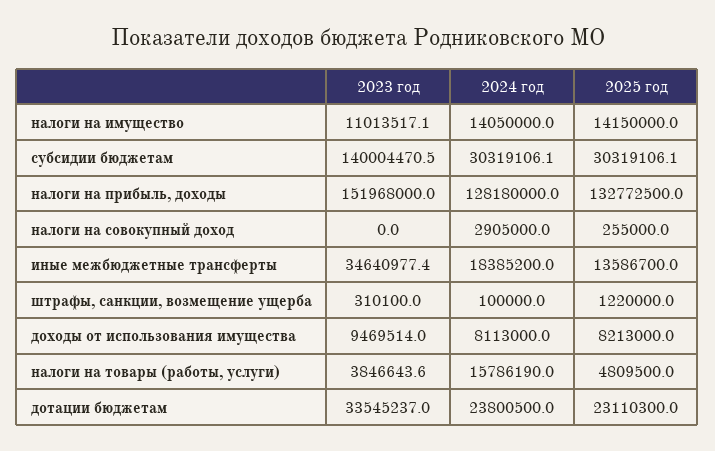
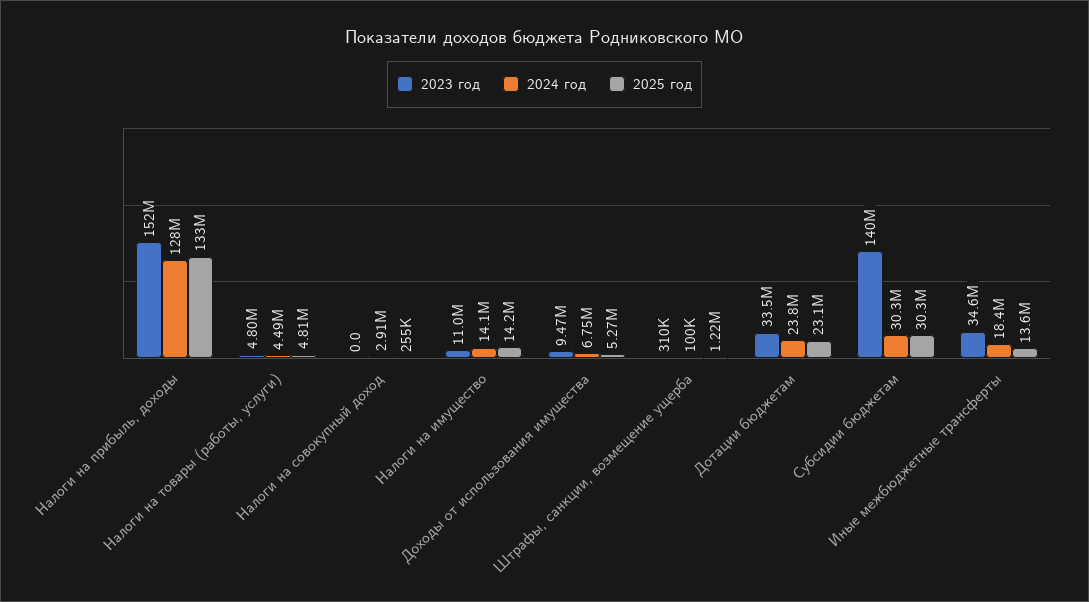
2024 год, доходы от использования имущества: 8113000 -> 6750000
2025 год, доходы от использования имущества: 8213000 -> 5270000
2023 год, налоги на товары (работы, услуги): 3846643.6 -> 4800000
2024 год, налоги на товары (работы, услуги): 15786190 -> 4490000

